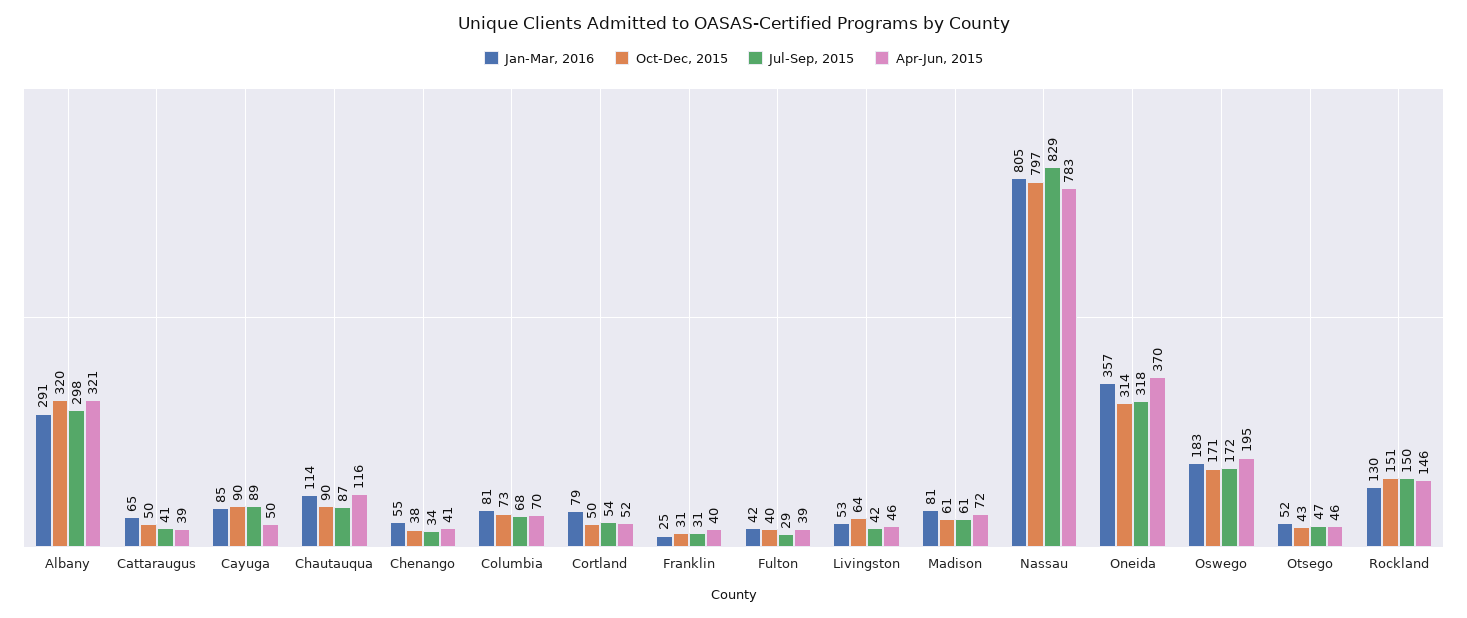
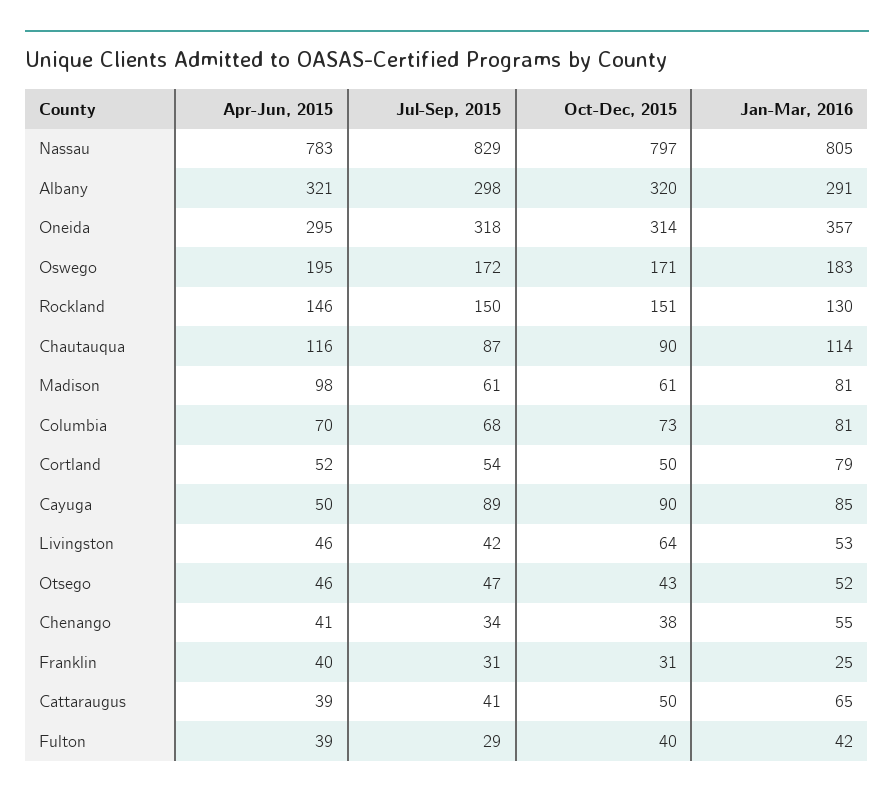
Apr-Jun, 2015, Madison: 72 -> 98
Apr-Jun, 2015, Oneida: 370 -> 295

